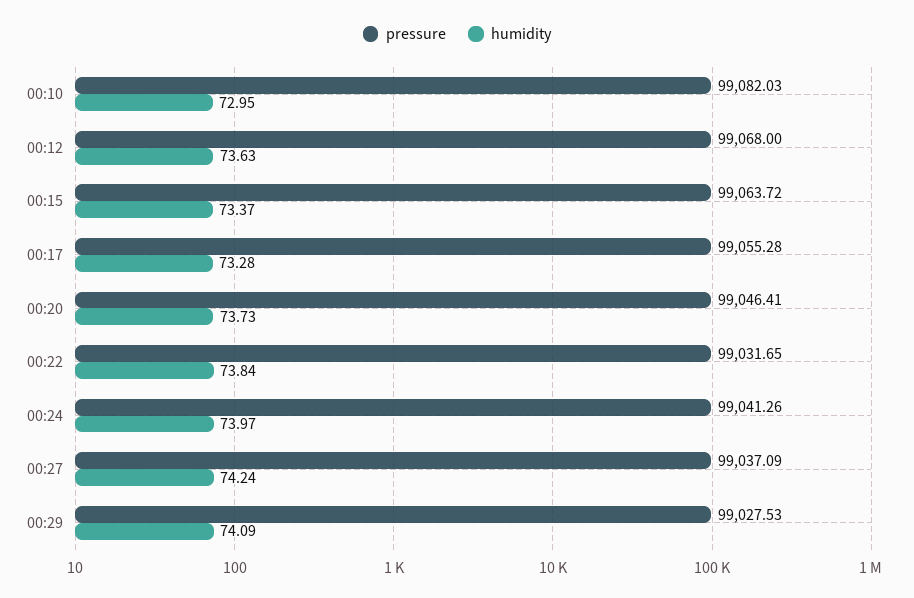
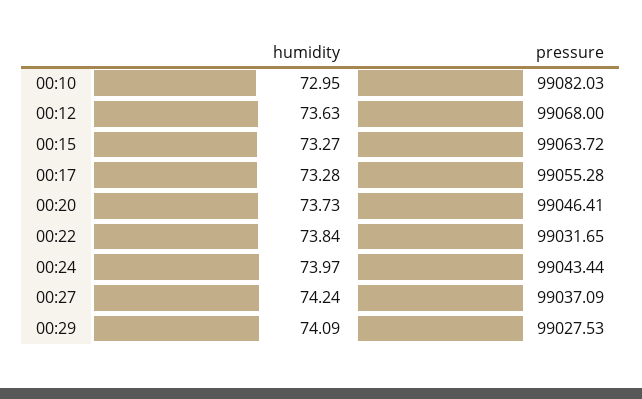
humidity, 00:15: 73.37 -> 73.27
pressure, 00:24: 99041.26 -> 99043.44

